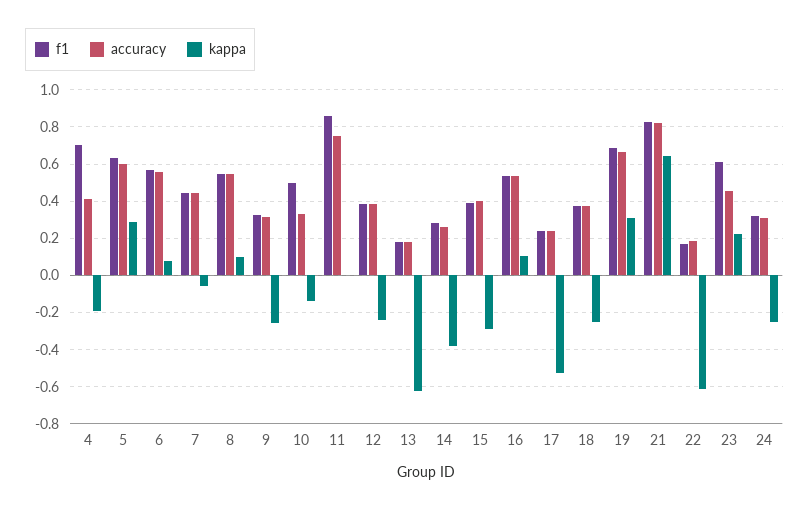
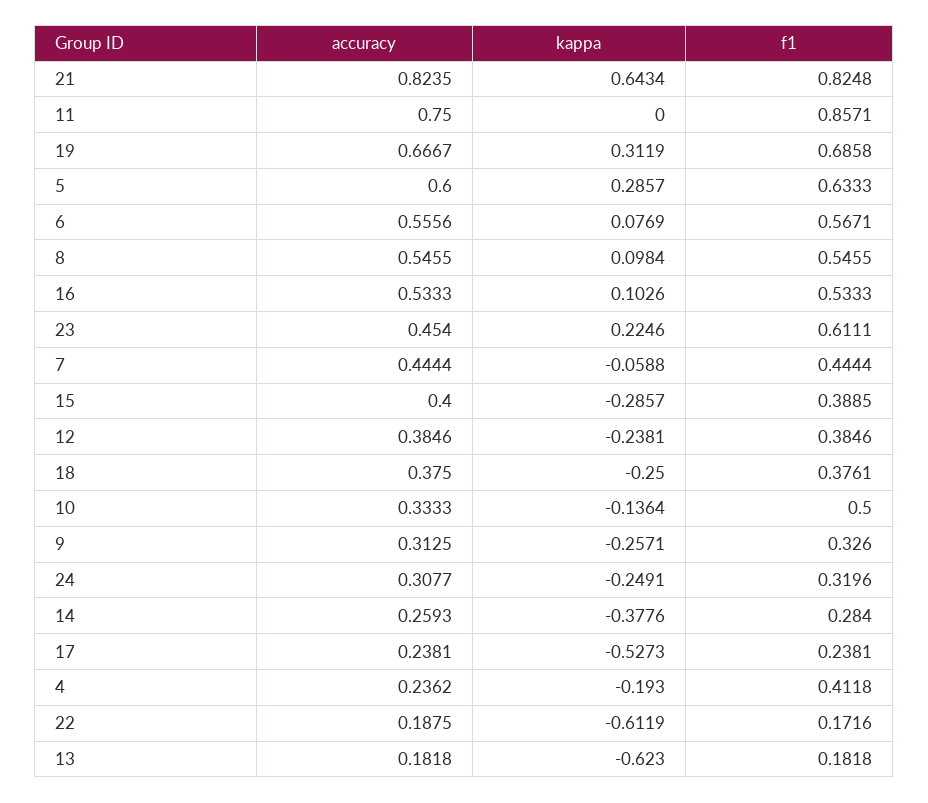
f1, 4: 0.7 -> 0.4118
accuracy, 4: 0.4 -> 0.2362

